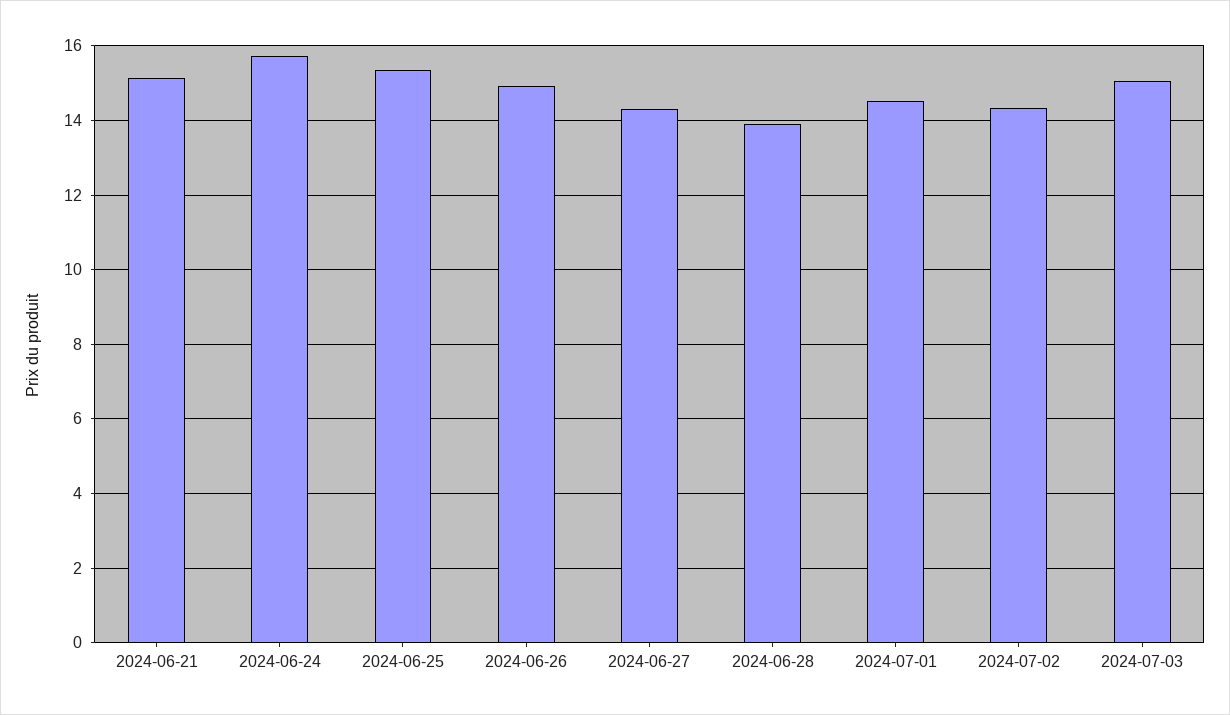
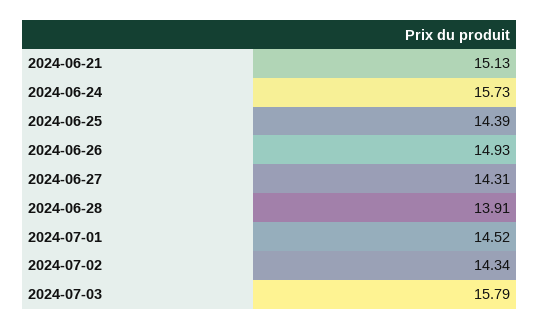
2024-06-25: 15.4 -> 14.39
2024-07-03: 15 -> 15.79

